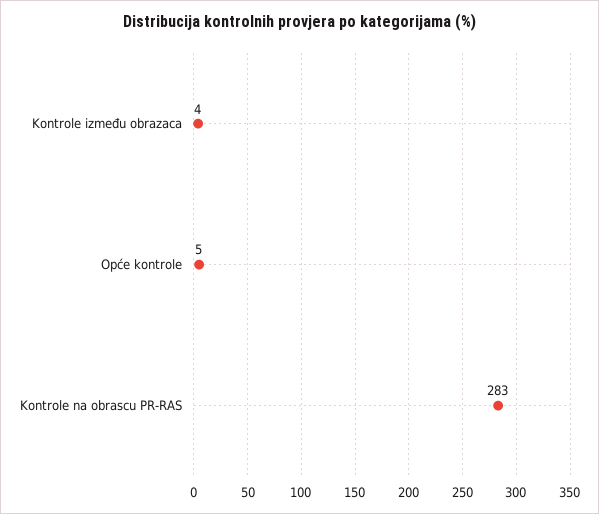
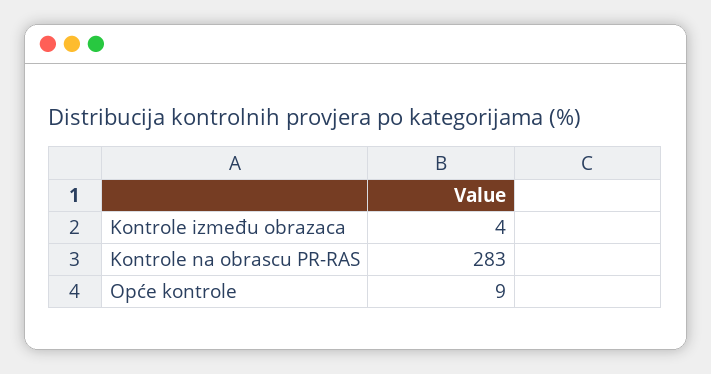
Opće kontrole: 5 -> 9

